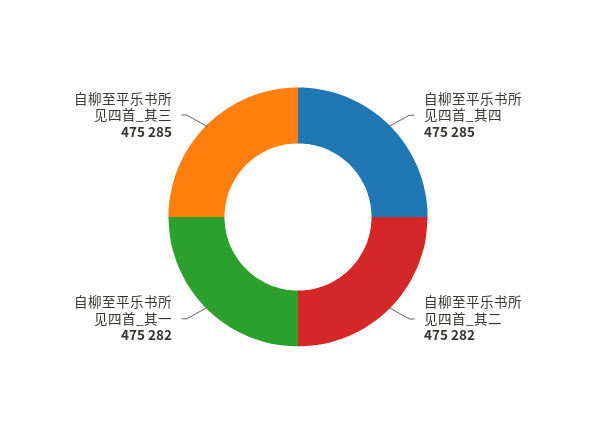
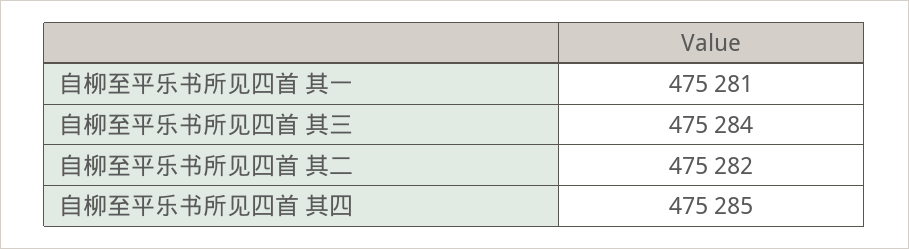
自柳至平乐书所见四首_其一: 475282 -> 475281
自柳至平乐书所见四首_其三: 475285 -> 475284

